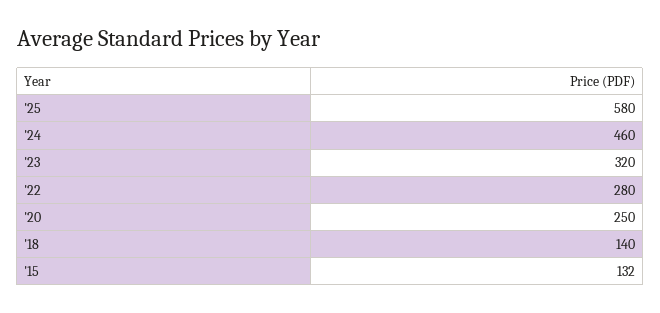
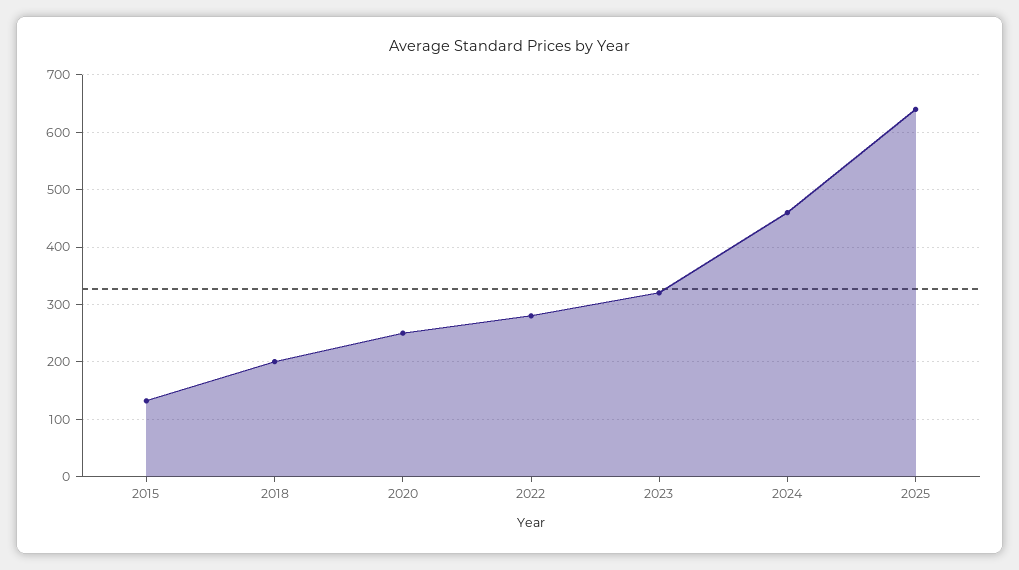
'25: 580 -> 640
'18: 140 -> 200

